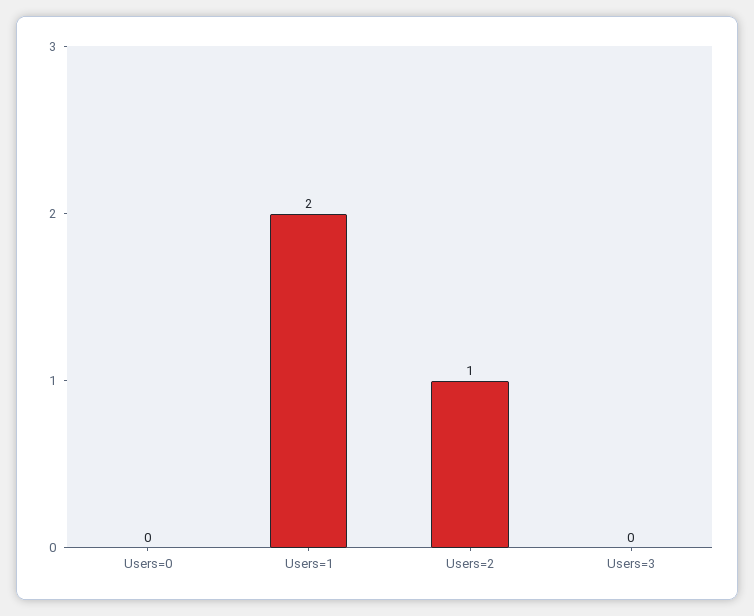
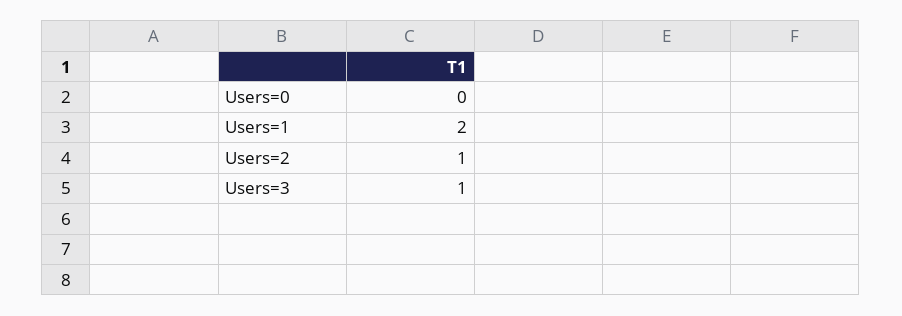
Users=3: 0 -> 1

